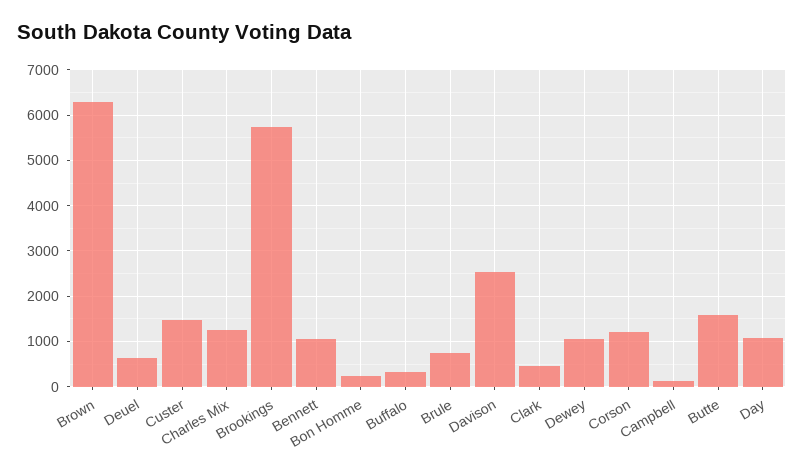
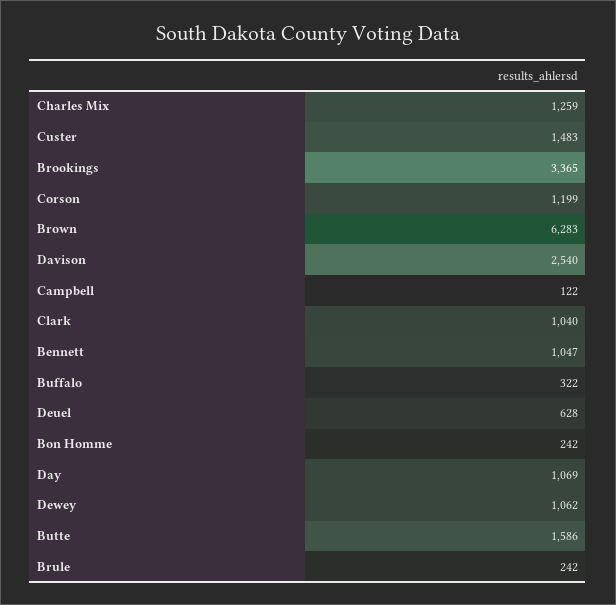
Brookings: 5800 -> 3365
Brule: 800 -> 242
Clark: 400 -> 1040

